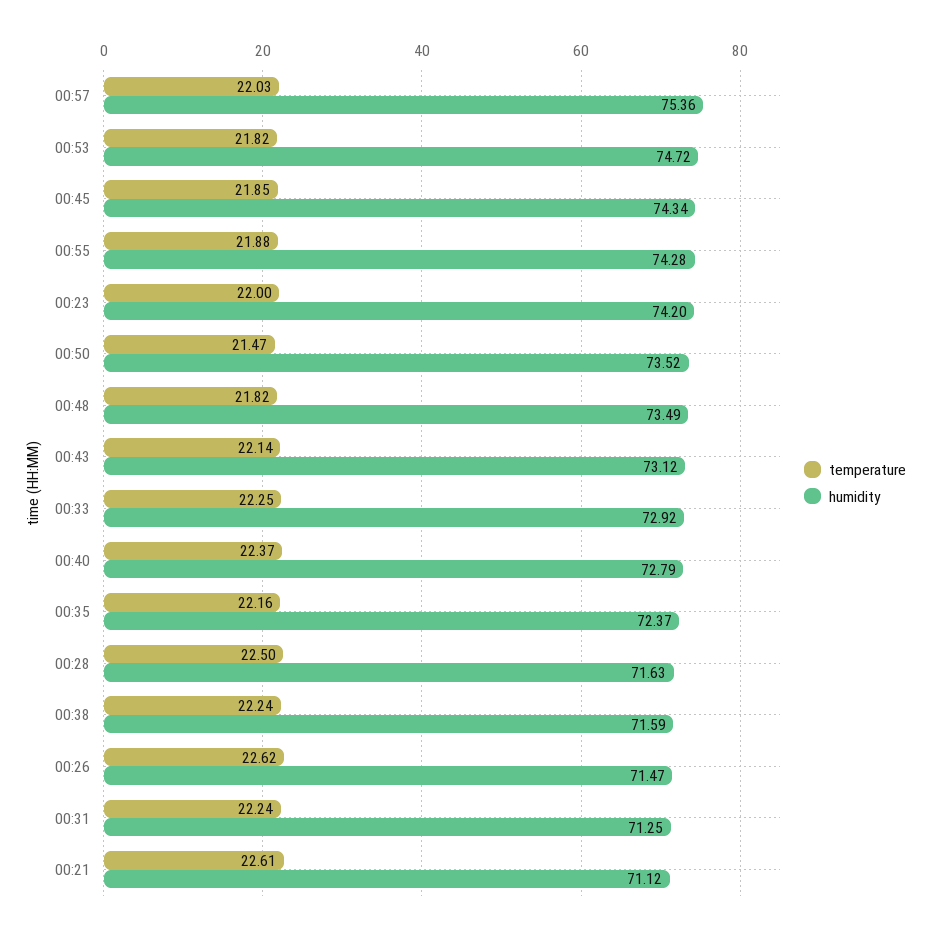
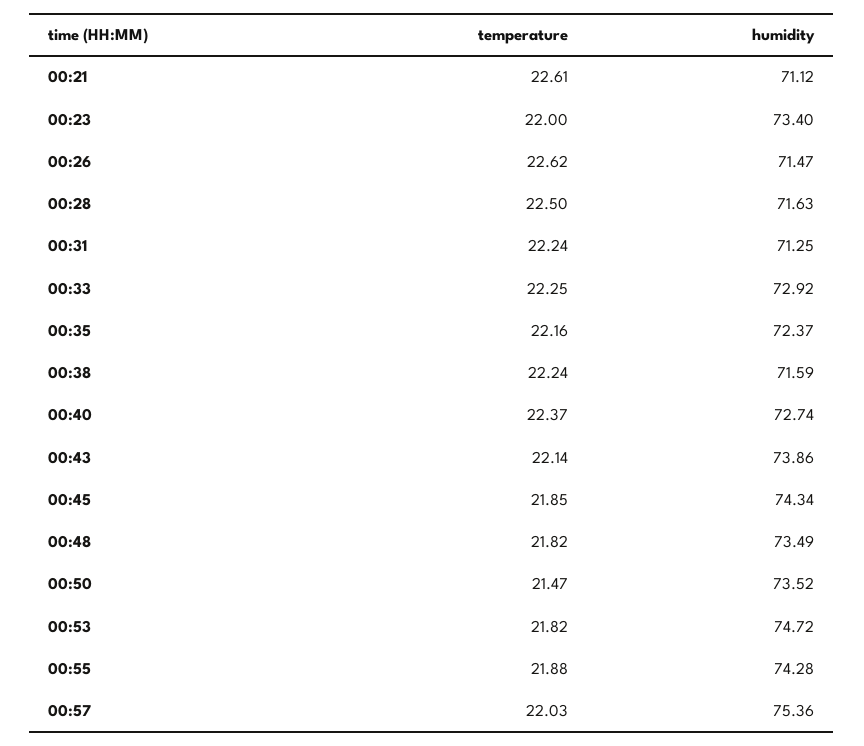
humidity, 00:23: 74.2 -> 73.4
humidity, 00:43: 73.12 -> 73.86
humidity, 00:40: 72.79 -> 72.74

